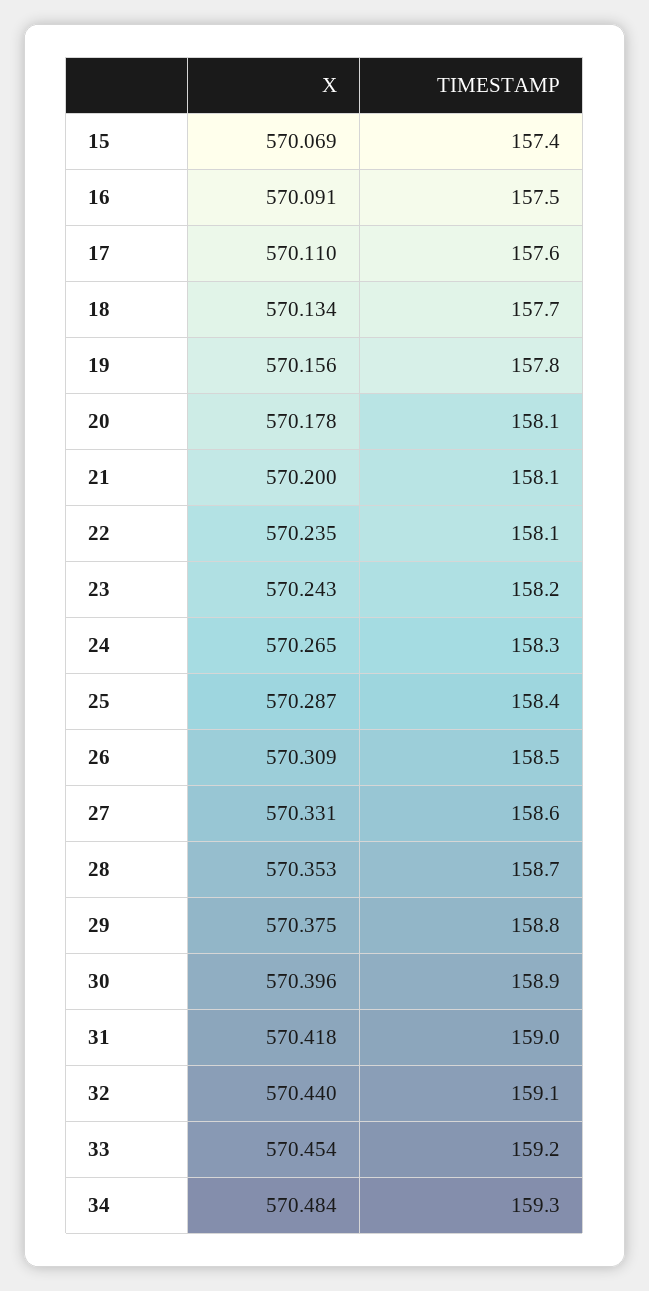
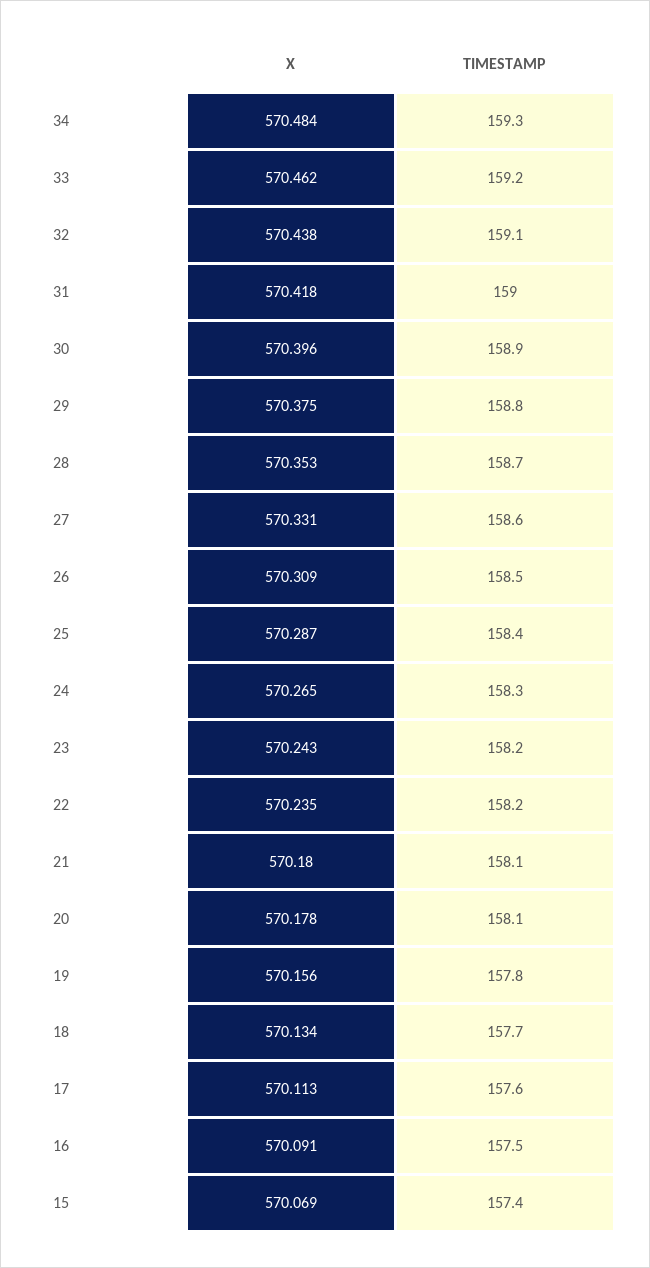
X, 17: 570.11 -> 570.113
X, 21: 570.2 -> 570.18
TIMESTAMP, 22: 158.1 -> 158.2
X, 32: 570.44 -> 570.438
X, 33: 570.454 -> 570.462

